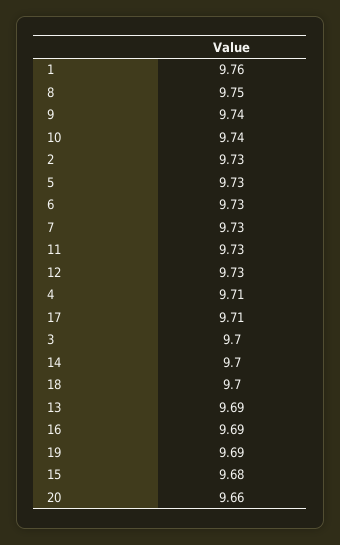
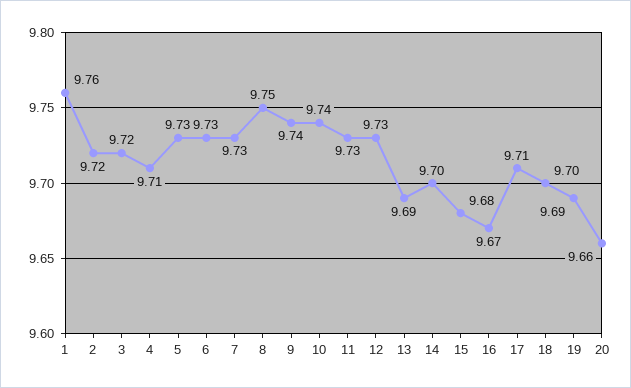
2: 9.73 -> 9.72
3: 9.7 -> 9.72
16: 9.69 -> 9.67

